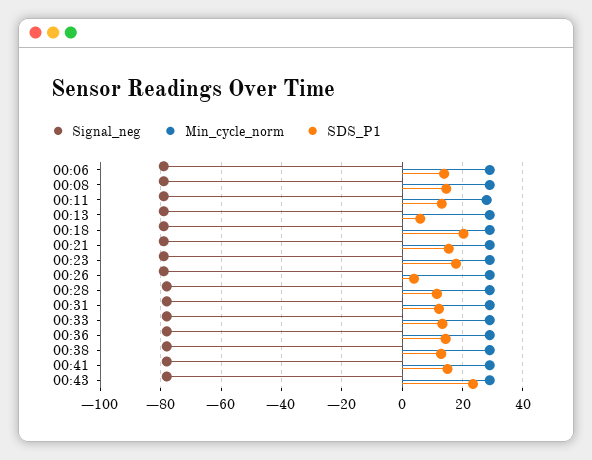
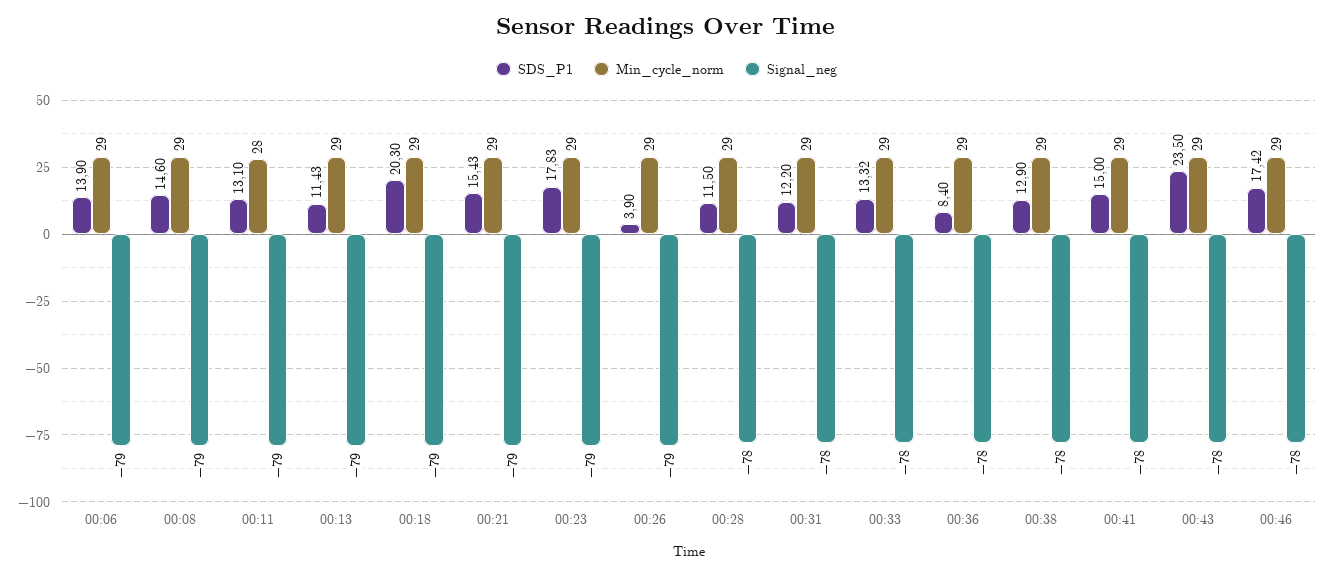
SDS_P1, 00:13: 6 -> 11.43
SDS_P1, 00:36: 14 -> 8.4
SDS_P1, 00:46: none -> 17.42
Min_cycle_norm, 00:46: none -> 29
Signal_neg, 00:46: none -> -78

